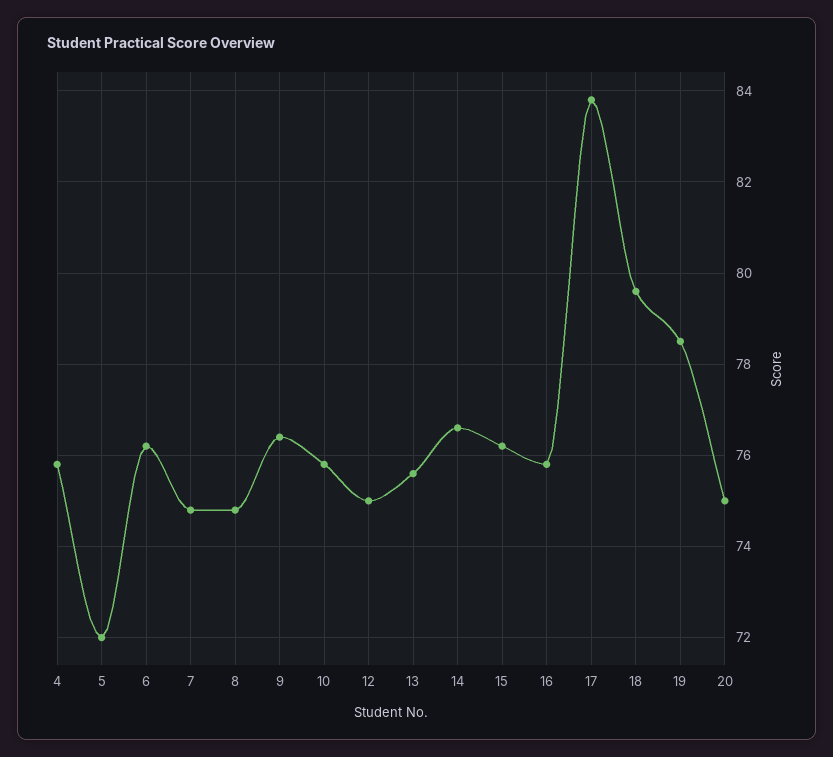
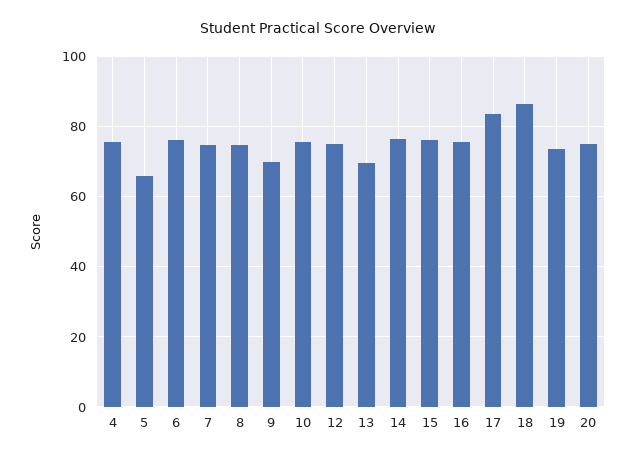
5: 72 -> 66
9: 76.5 -> 70
13: 75.5 -> 70
18: 79.5 -> 86
19: 78.5 -> 74

